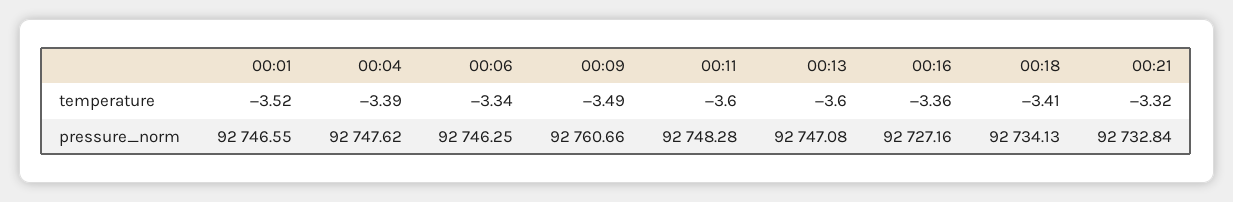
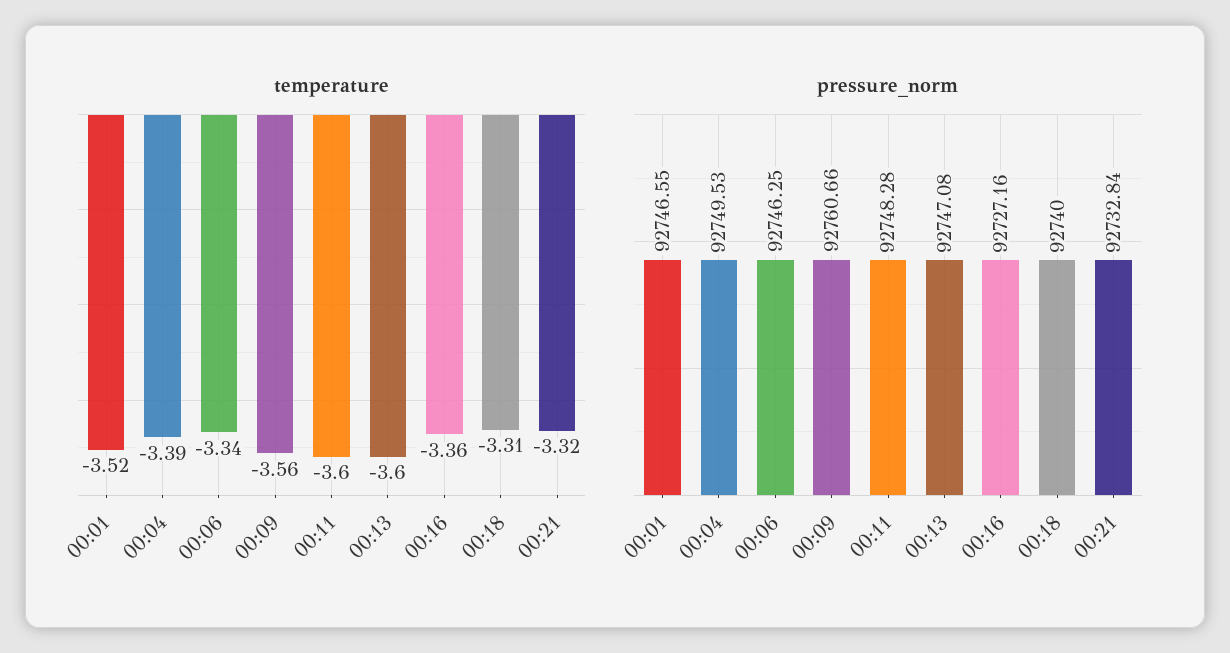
temperature, 00:09: -3.49 -> -3.56
temperature, 00:18: -3.41 -> -3.31
pressure_norm, 00:04: 92747.62 -> 92749.53
pressure_norm, 00:18: 92734.13 -> 92740

